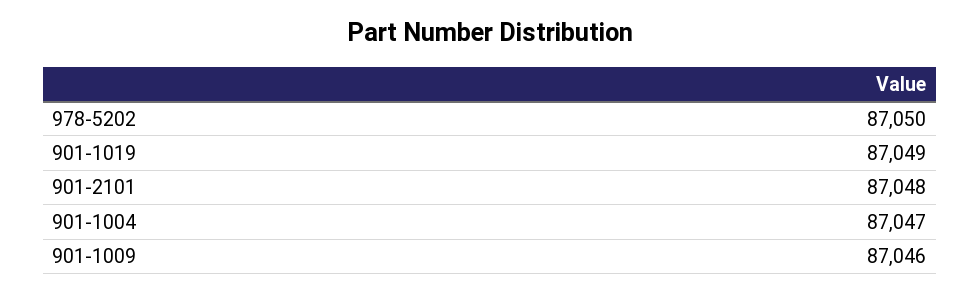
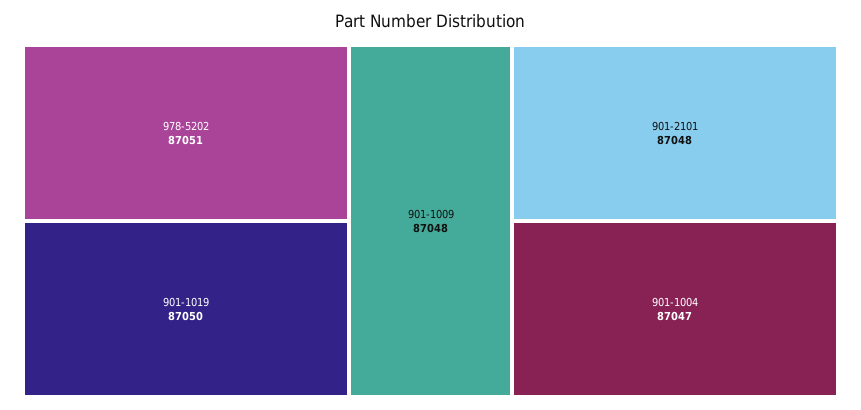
978-5202: 87050 -> 87051
901-1019: 87049 -> 87050
901-1009: 87046 -> 87048

